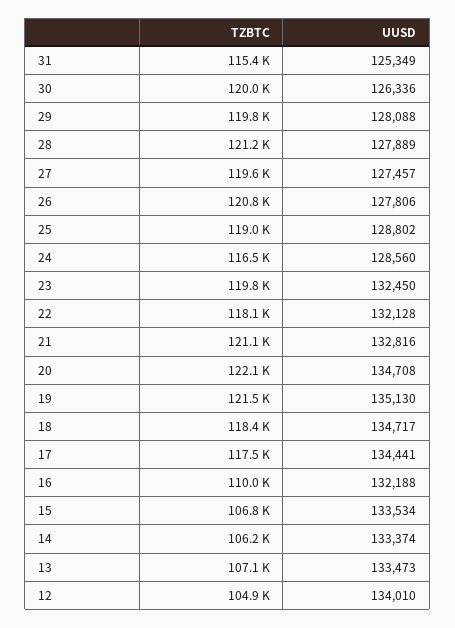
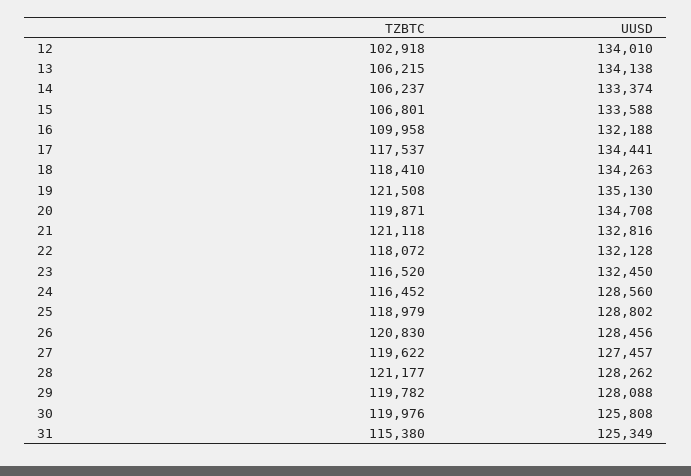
UUSD, 30: 126336 -> 125808
UUSD, 28: 127889 -> 128262
UUSD, 26: 127806 -> 128456
TZBTC, 23: 119800 -> 116520
TZBTC, 20: 122100 -> 119871
UUSD, 18: 134717 -> 134263
UUSD, 15: 133534 -> 133588
TZBTC, 13: 107100 -> 106215
UUSD, 13: 133473 -> 134138
TZBTC, 12: 104900 -> 102918

